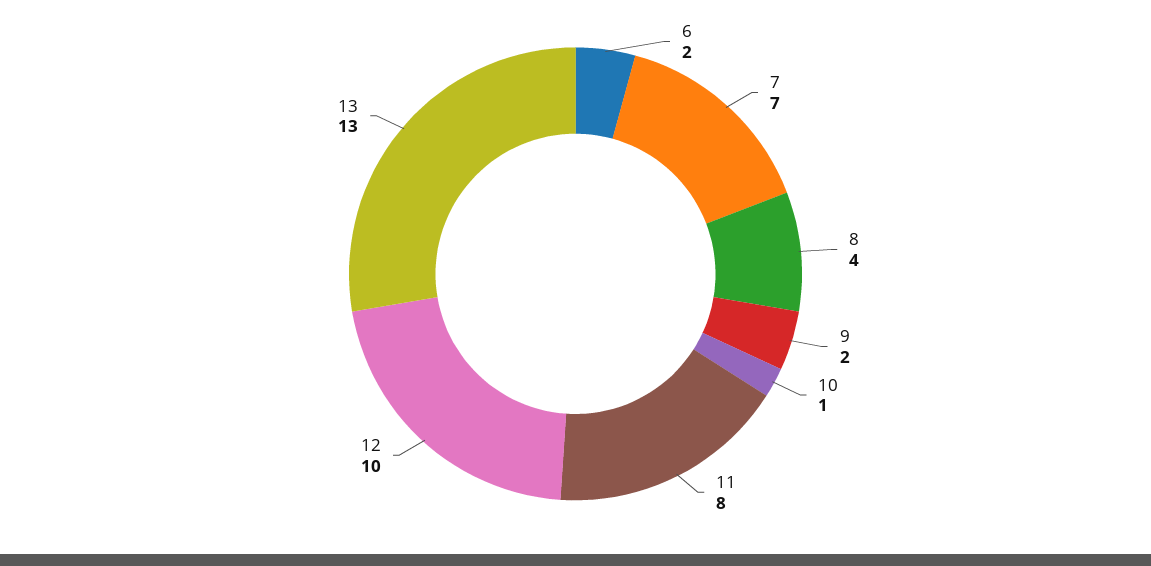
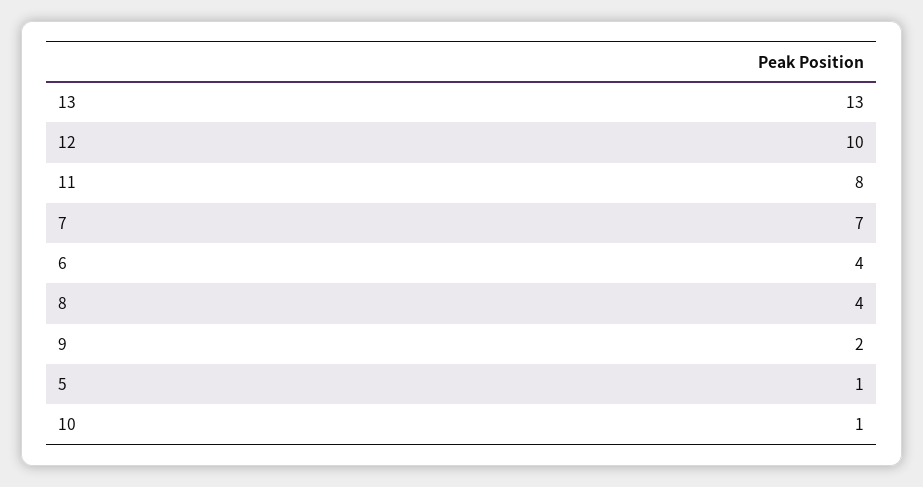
6: 2 -> 4
5: none -> 1

